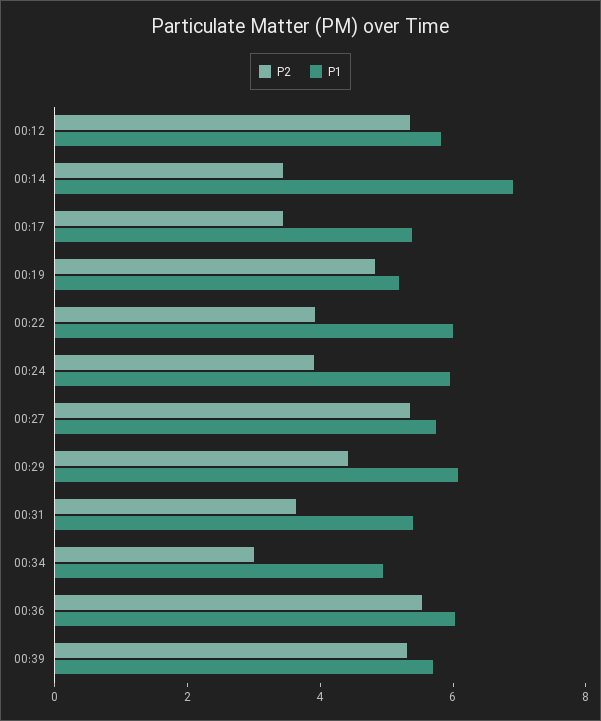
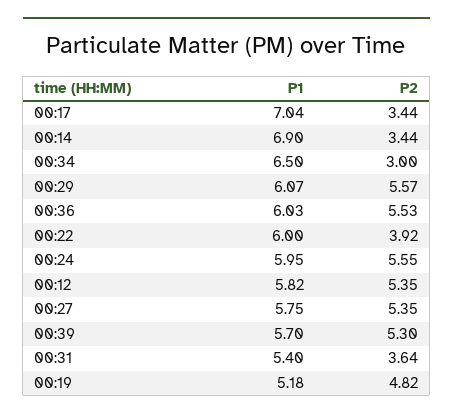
P1, 00:17: 5.5 -> 7.04
P2, 00:24: 4 -> 5.55
P2, 00:29: 4.5 -> 5.57
P1, 00:34: 5 -> 6.5

